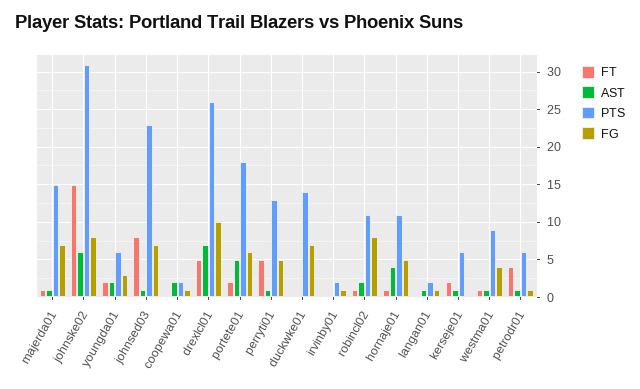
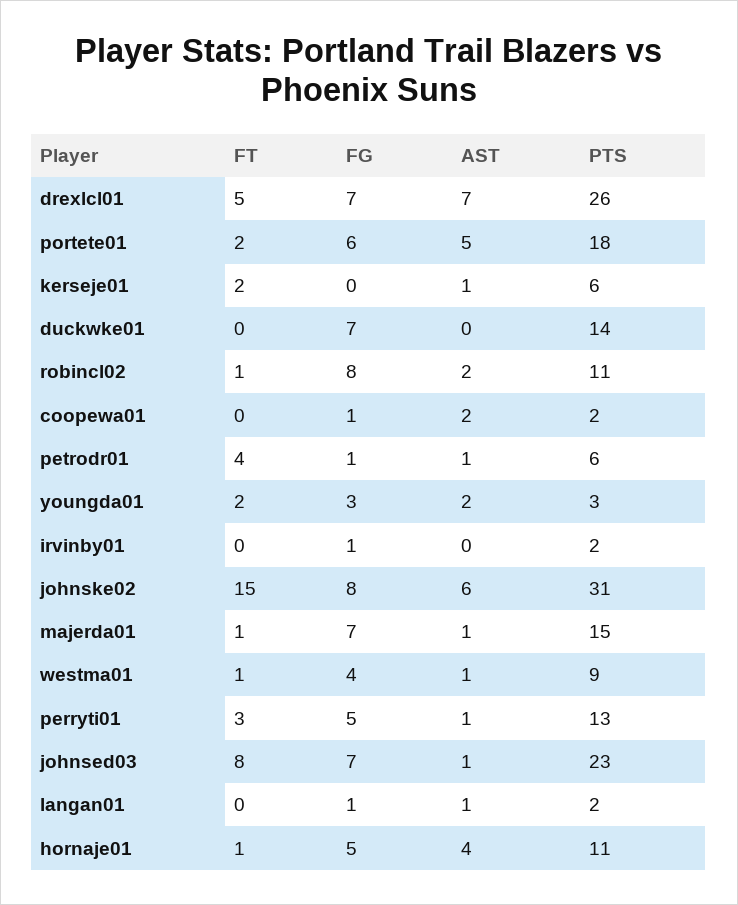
PTS, youngda01: 6 -> 3
FG, drexlcl01: 10 -> 7
FT, perryti01: 5 -> 3

